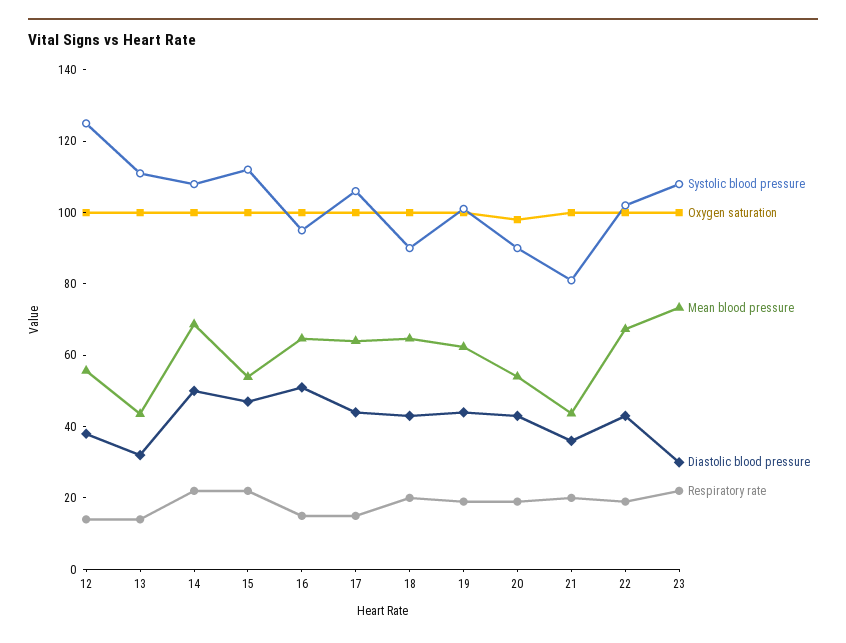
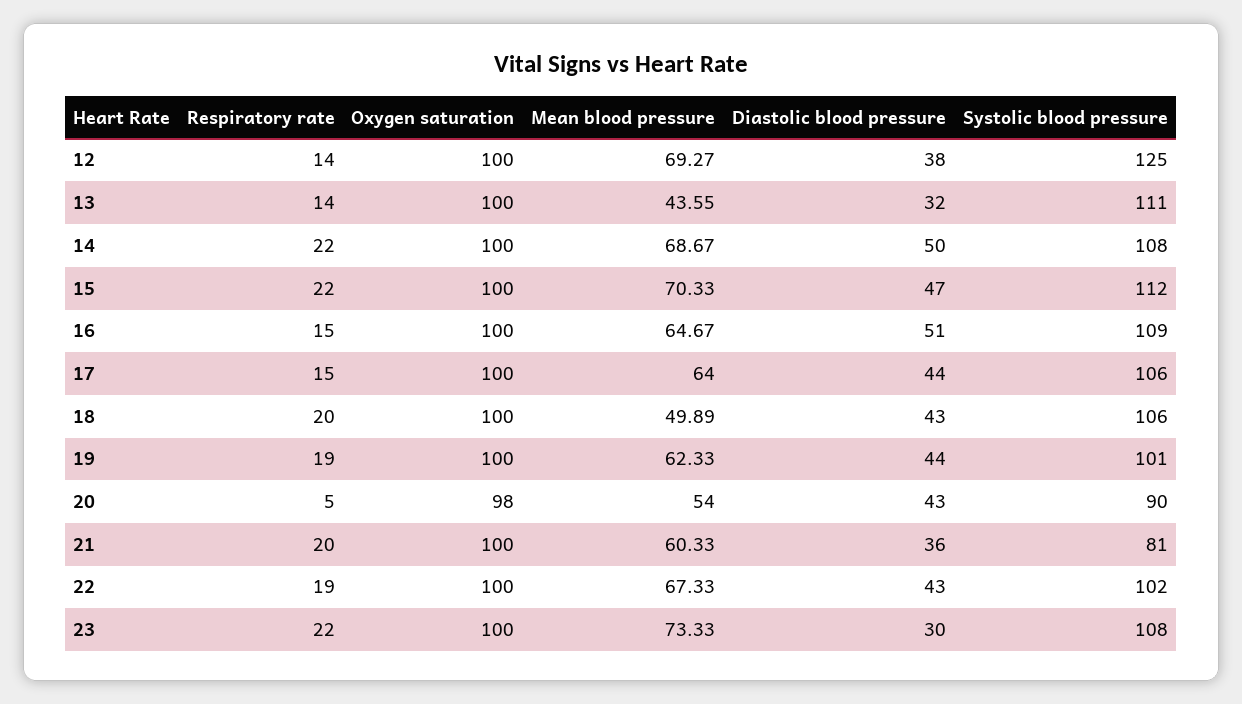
Mean blood pressure, 12: 55 -> 69.27
Mean blood pressure, 15: 55 -> 70.33
Systolic blood pressure, 16: 95 -> 109
Systolic blood pressure, 18: 90 -> 106
Mean blood pressure, 18: 65 -> 49.89
Respiratory rate, 20: 20 -> 5
Mean blood pressure, 21: 45 -> 60.33

